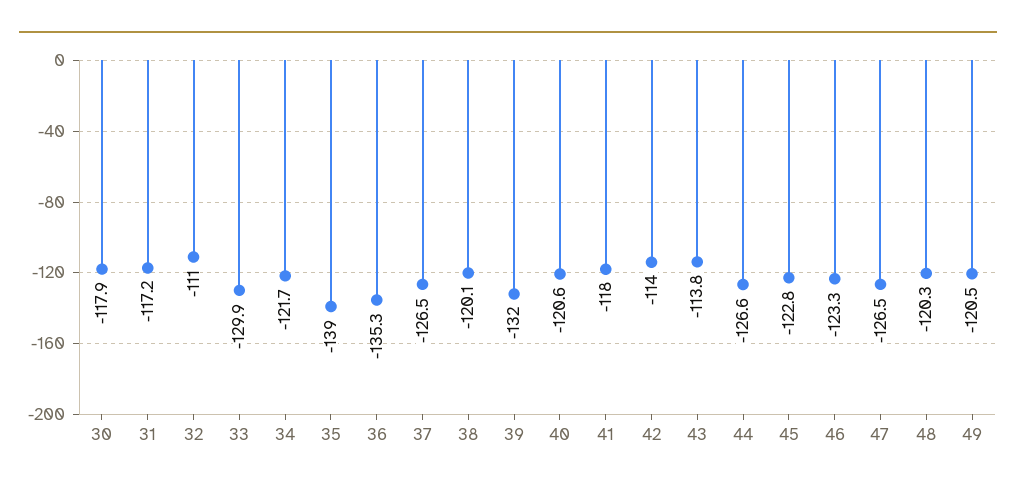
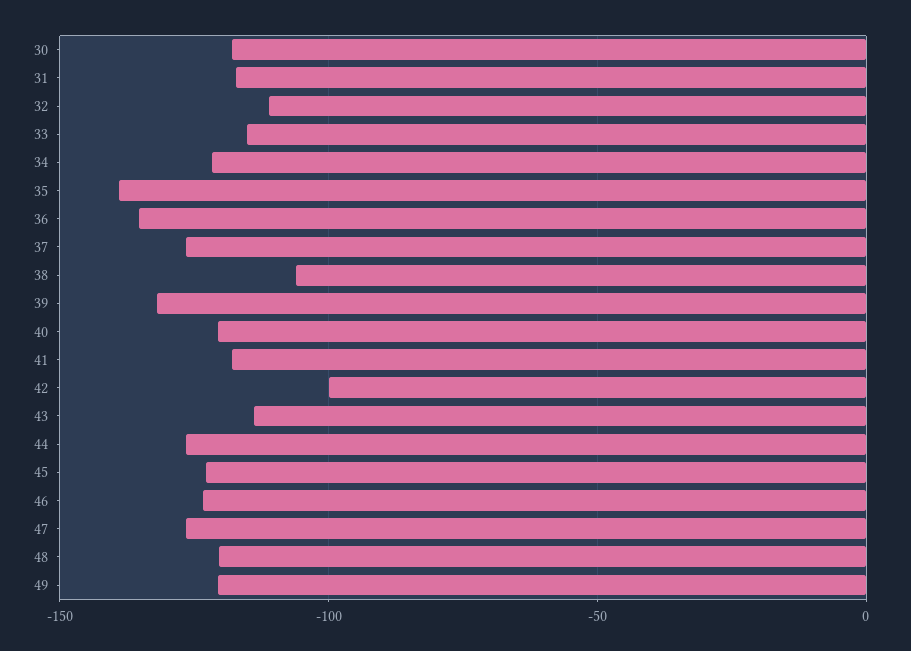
33: -129.9 -> -115
38: -120.1 -> -105
42: -114 -> -100

